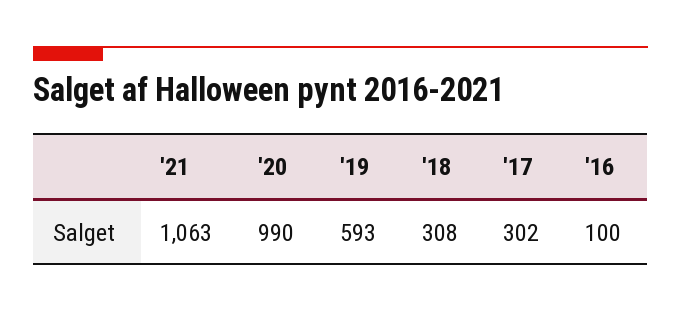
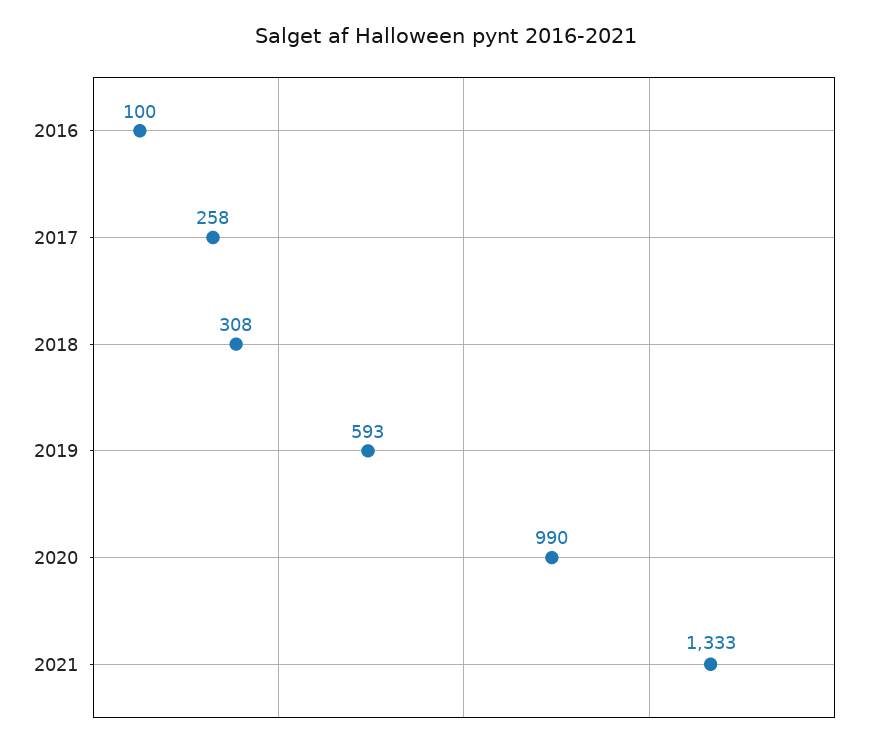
'21: 1063 -> 1333
'17: 302 -> 258

